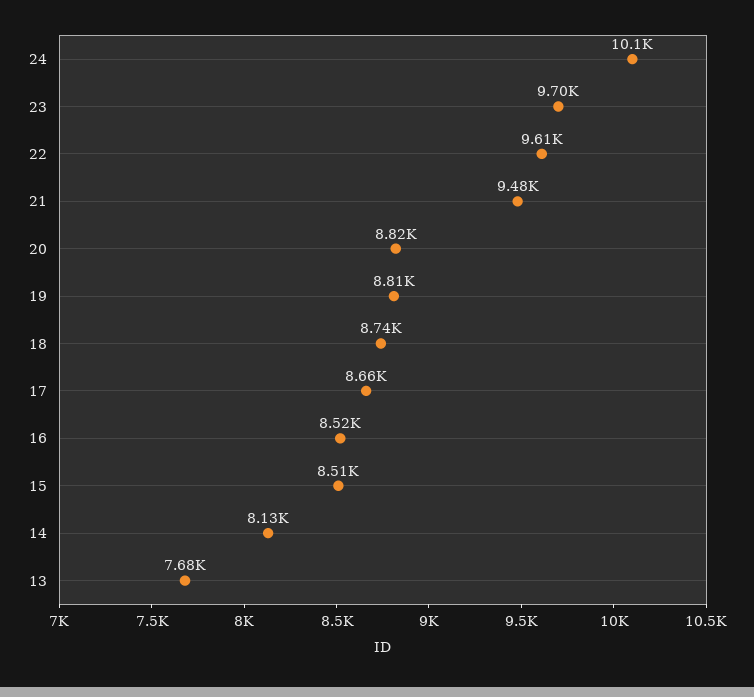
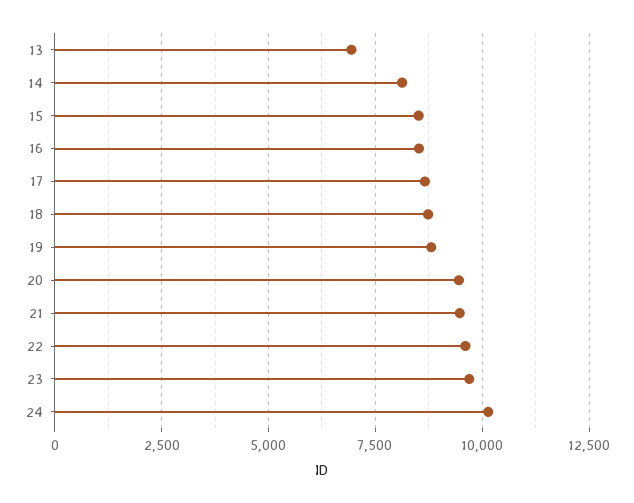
20: 8820 -> 9500
13: 7680 -> 7000

